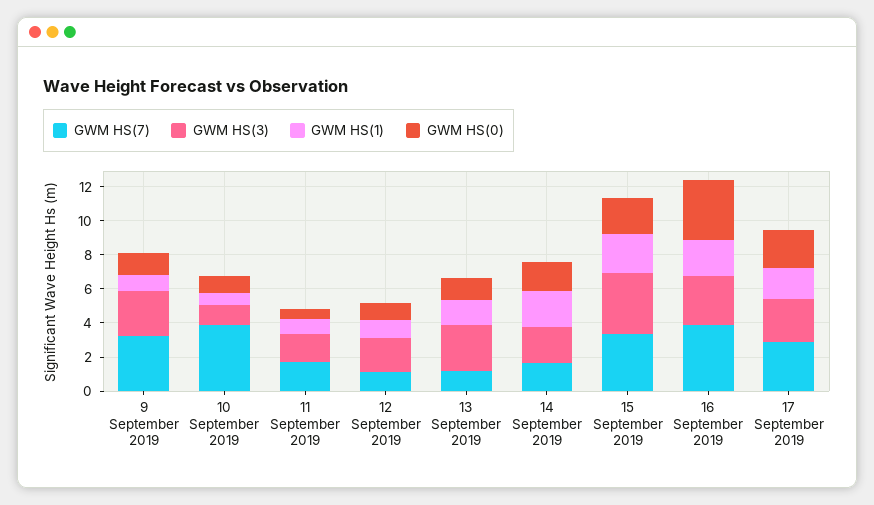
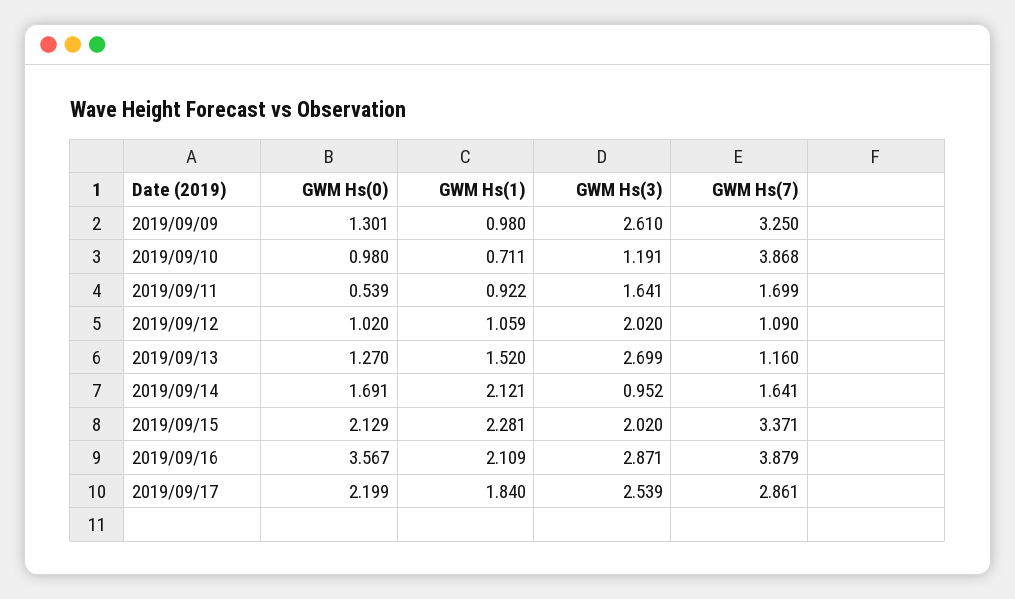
GWM HS(3), 14 September 2019: 2 -> 0.952
GWM HS(3), 15 September 2019: 3.5 -> 2.02

